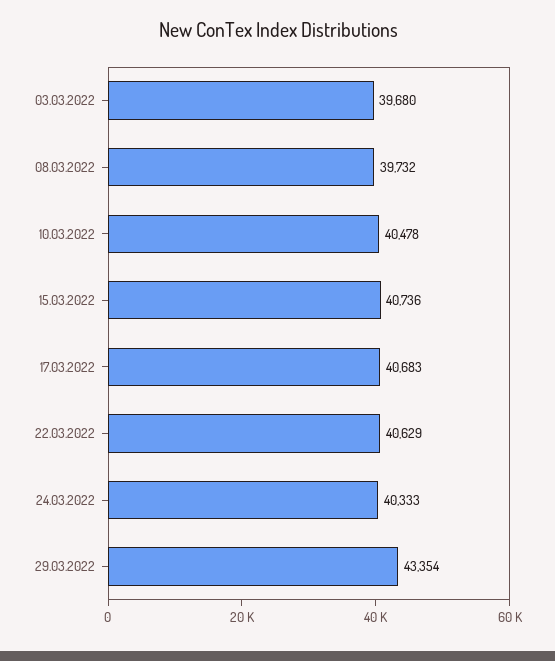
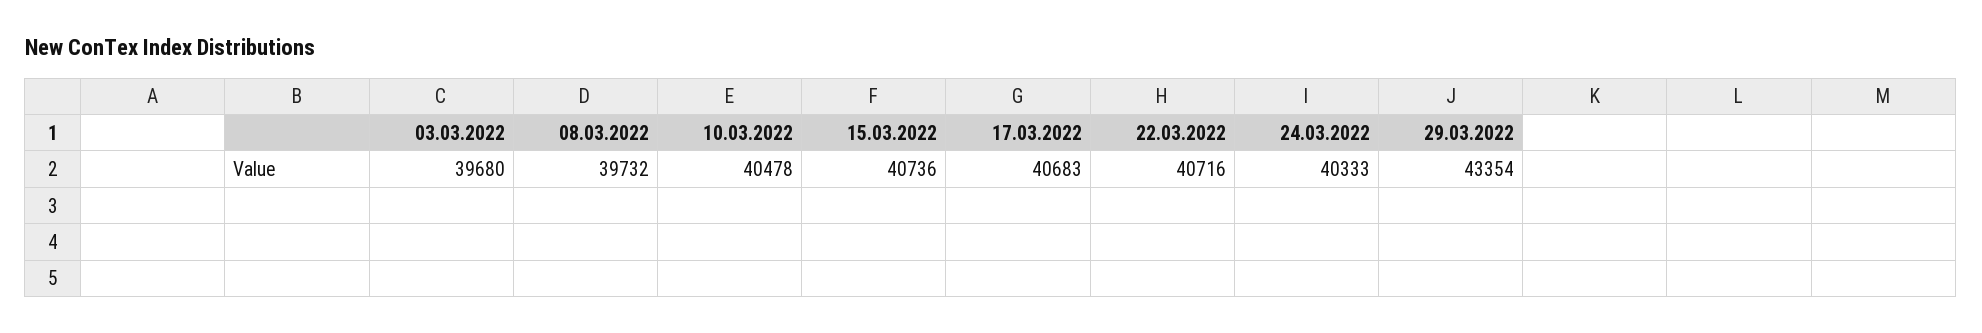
22.03.2022: 40629 -> 40716

